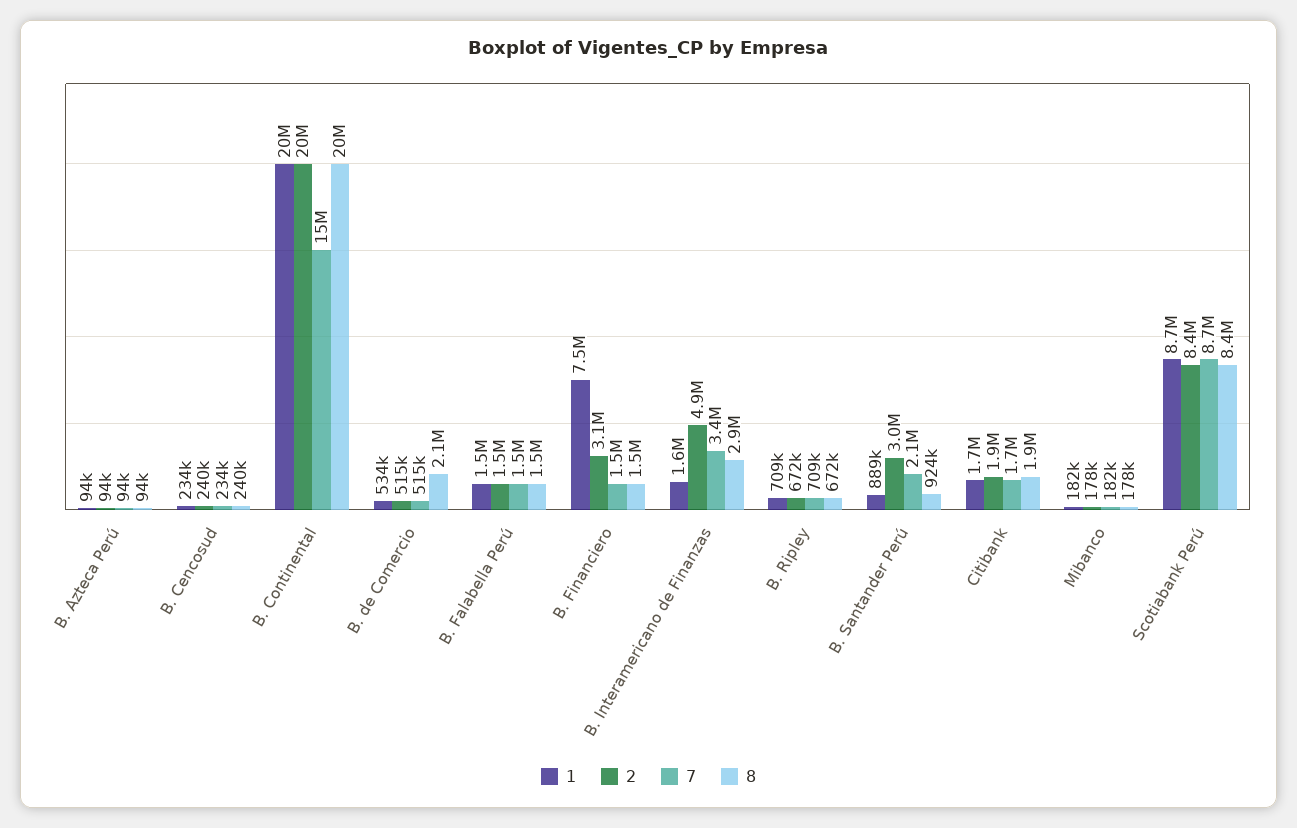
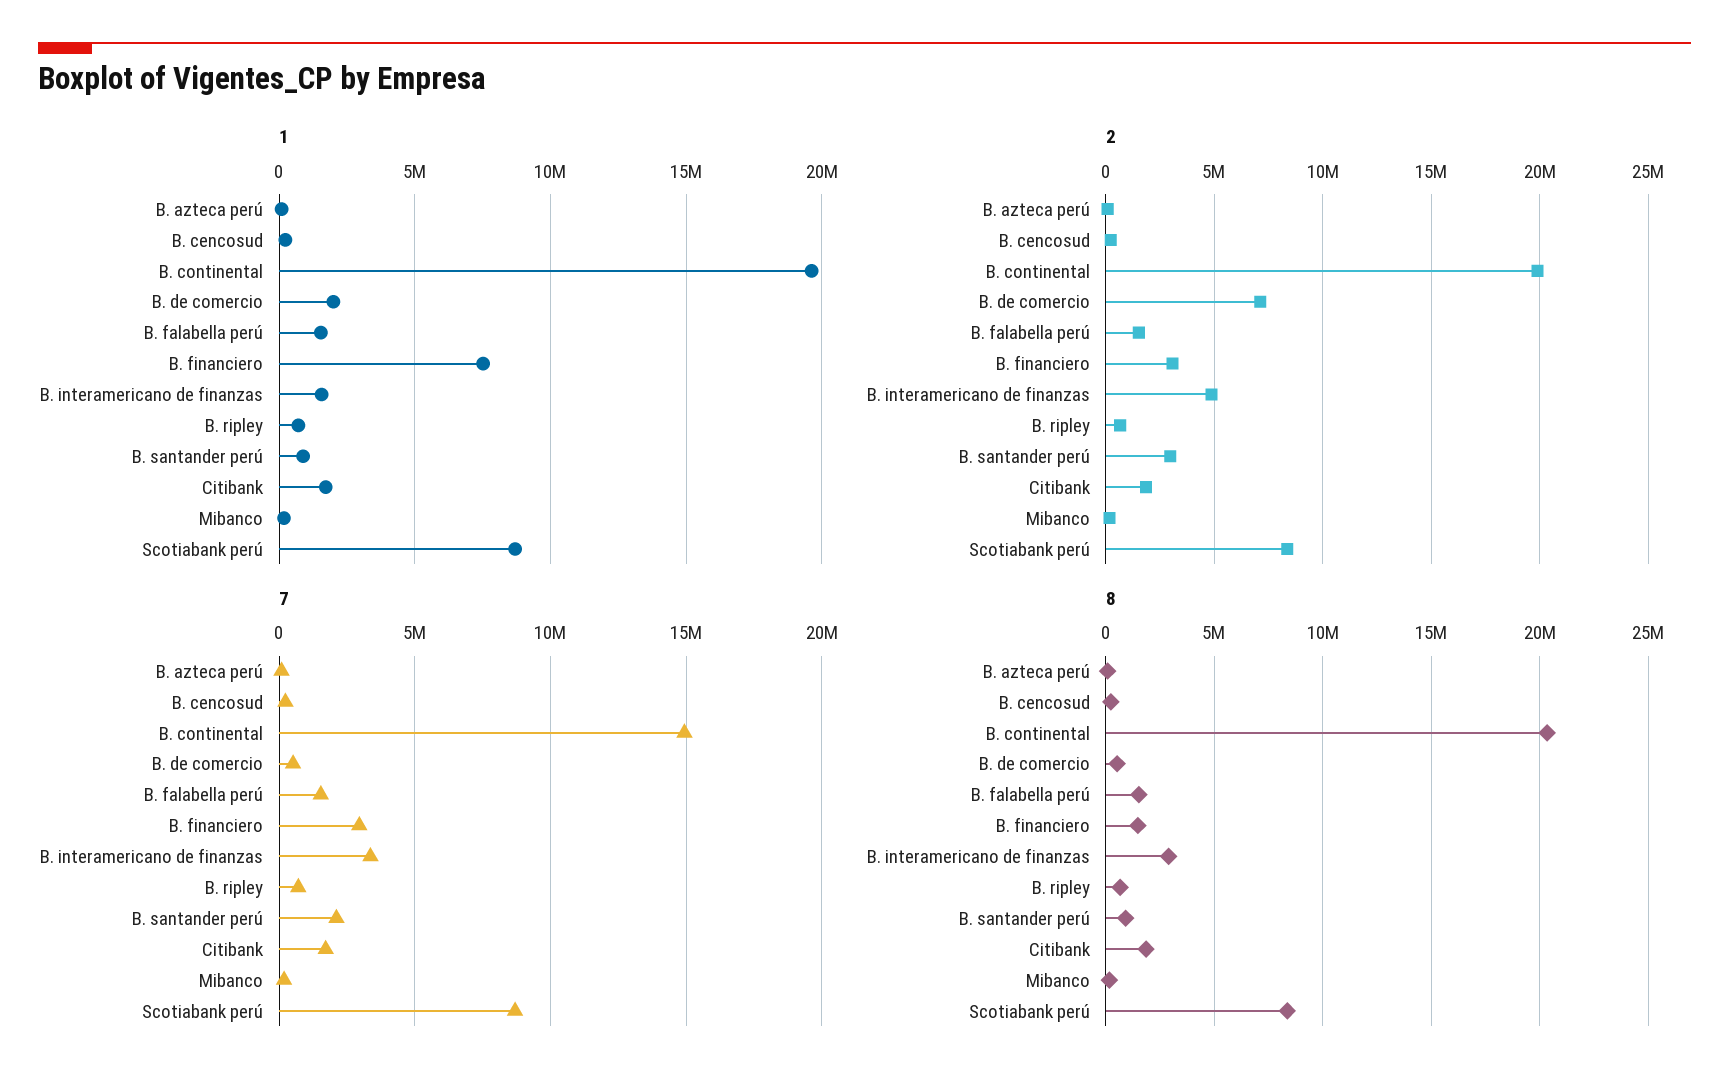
1, B. de Comercio: 534000 -> 2000000
2, B. de Comercio: 515000 -> 7000000
8, B. de Comercio: 2100000 -> 500000
7, B. Financiero: 1500000 -> 3000000

